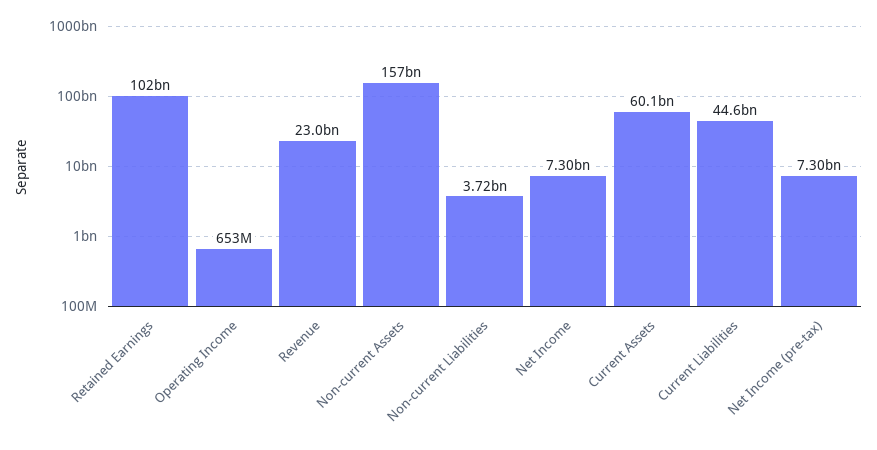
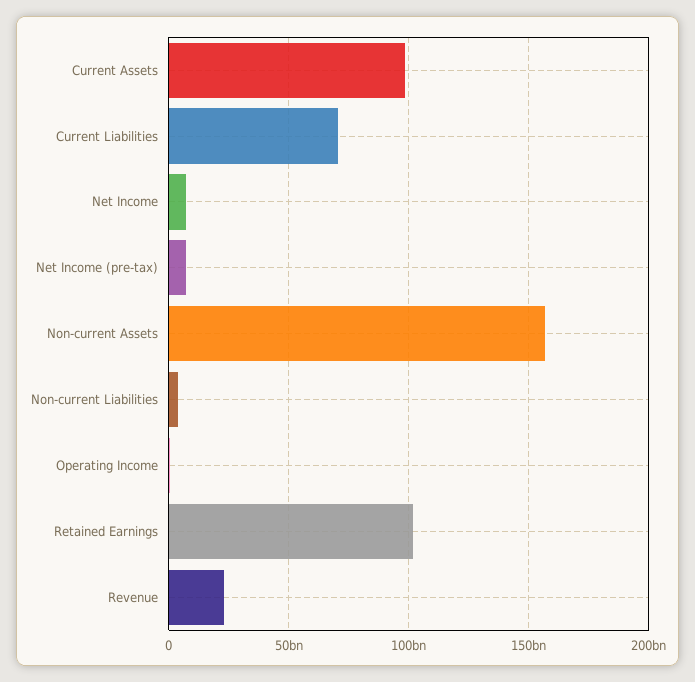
Current Assets: 60100000000 -> 100000000000
Current Liabilities: 44600000000 -> 70000000000

